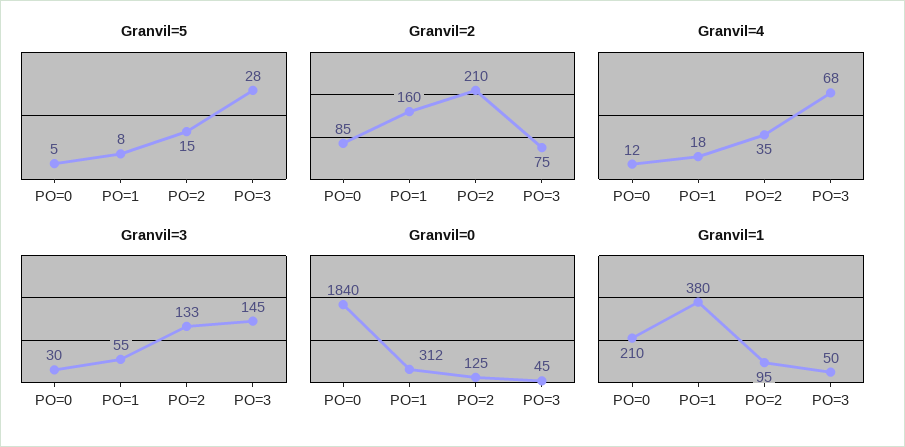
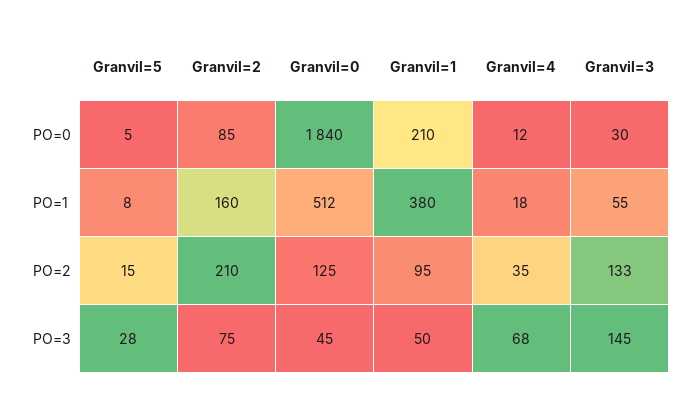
Granvil=0, PO=1: 312 -> 512

